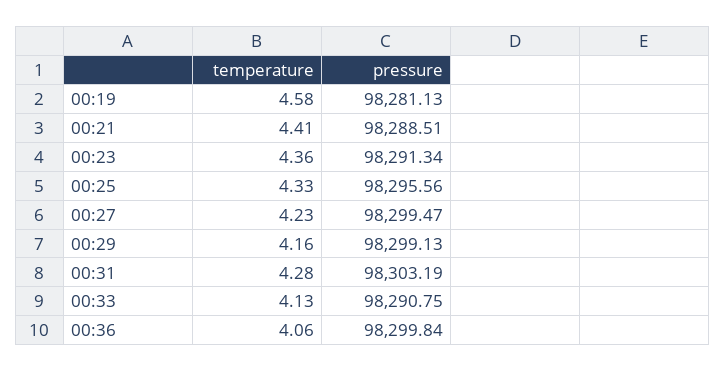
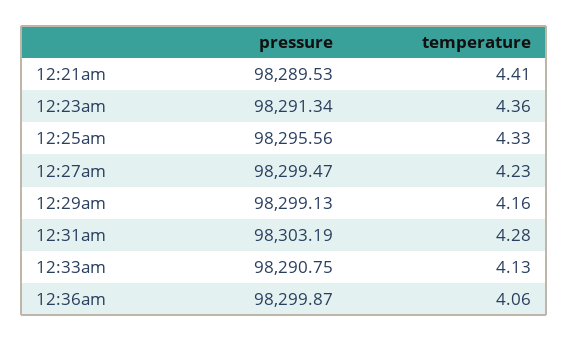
temperature, 00:19: 4.58 -> none
pressure, 00:19: 98281.13 -> none
pressure, 00:21: 98288.51 -> 98289.53
pressure, 00:36: 98299.84 -> 98299.87

